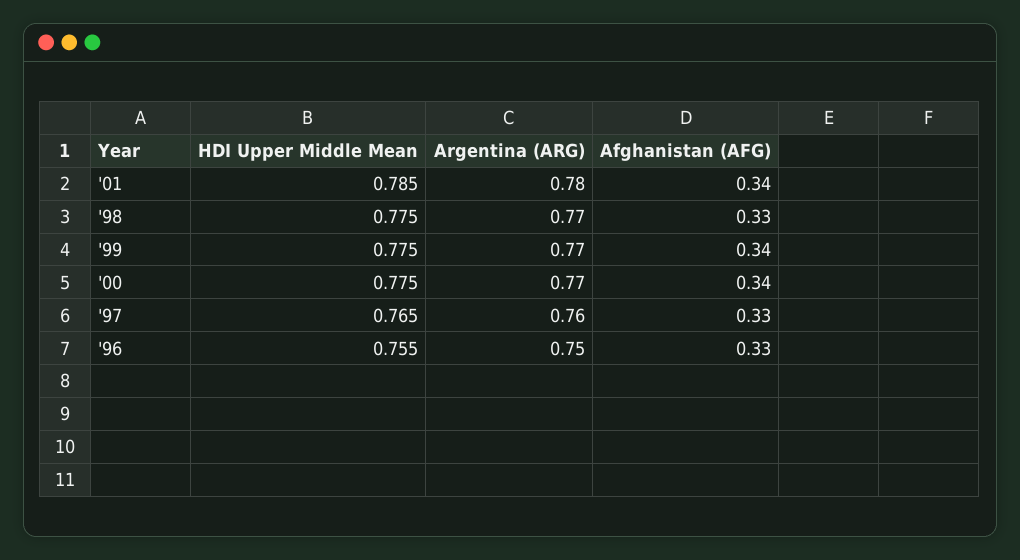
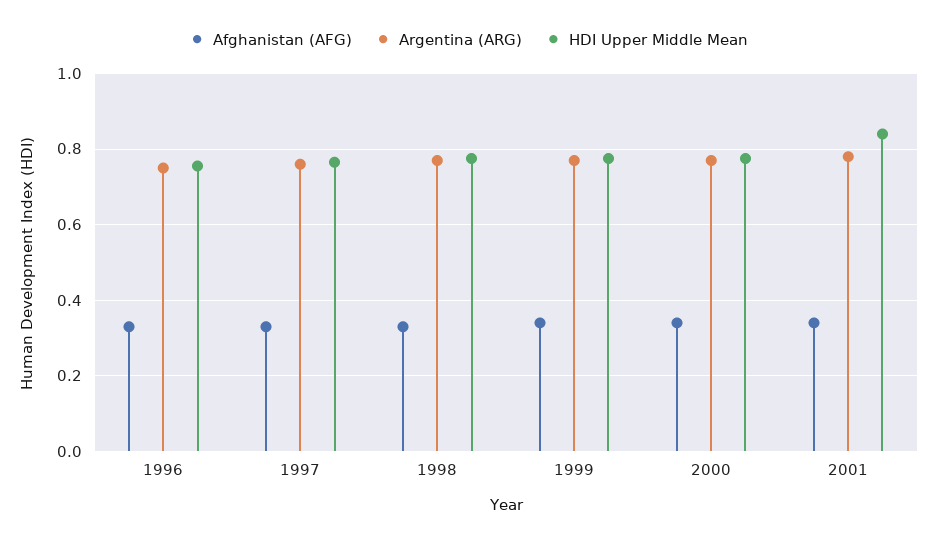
HDI Upper Middle Mean, '01: 0.785 -> 0.84

